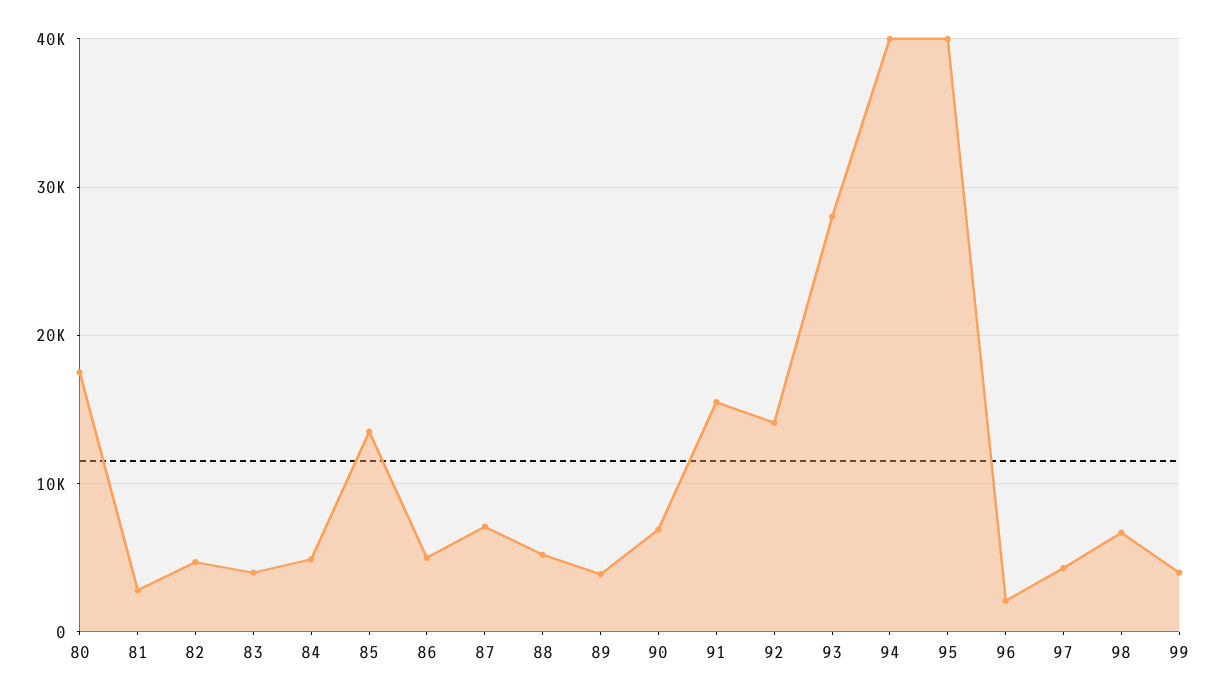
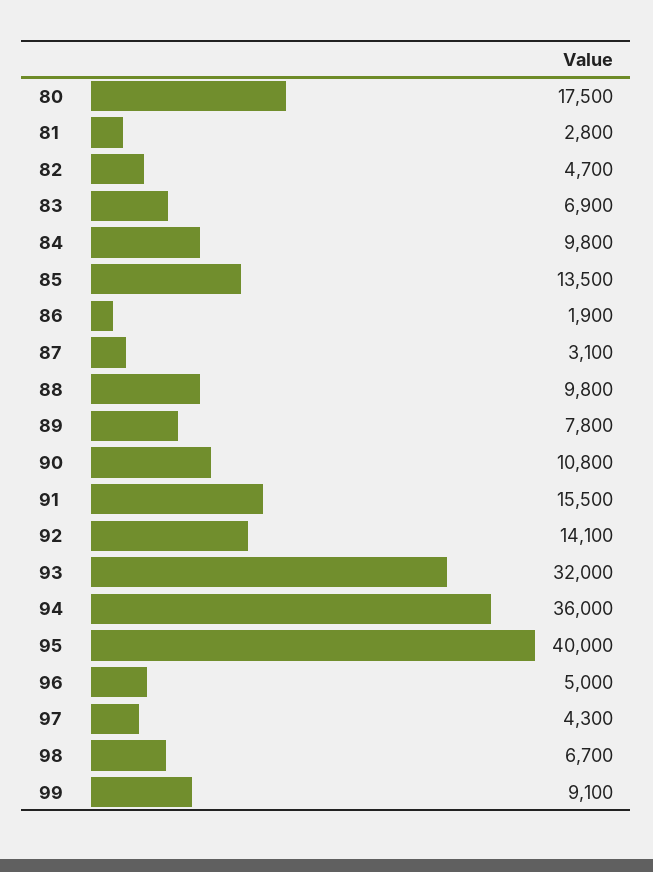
83: 4000 -> 6900
84: 5000 -> 9800
86: 5000 -> 1900
87: 7000 -> 3100
88: 5000 -> 9800
89: 4000 -> 7800
90: 7000 -> 10800
93: 28000 -> 32000
94: 40000 -> 36000
96: 2000 -> 5000
99: 4000 -> 9100

